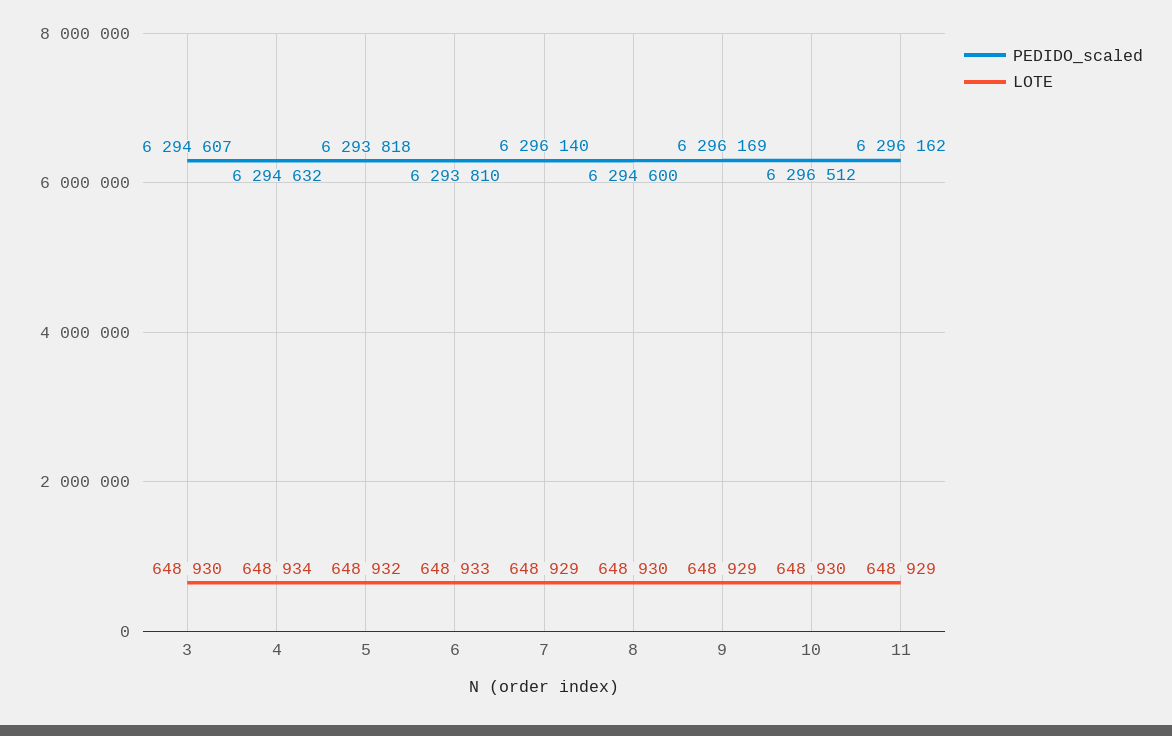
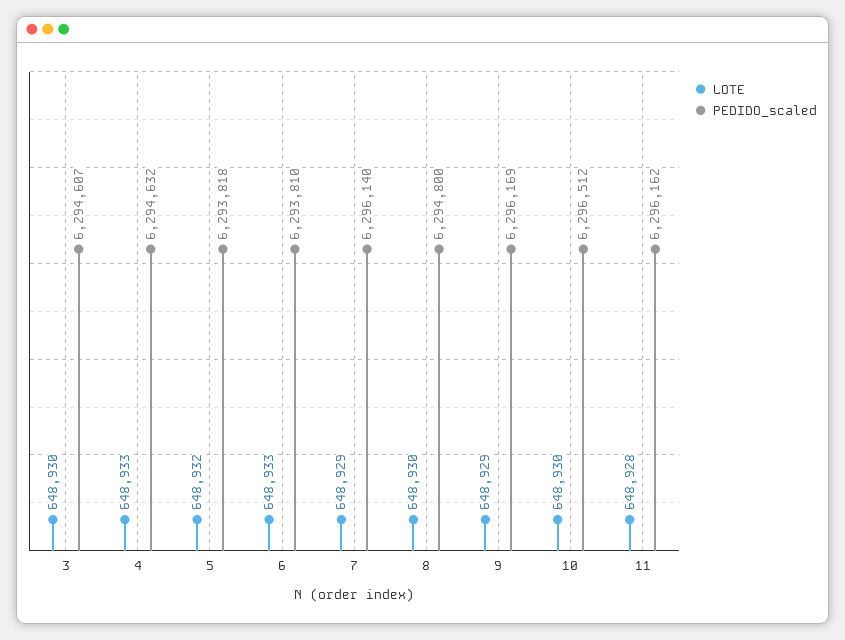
LOTE, 4: 648934 -> 648933
PEDIDO_scaled, 8: 6294600 -> 6294800
LOTE, 11: 648929 -> 648928

